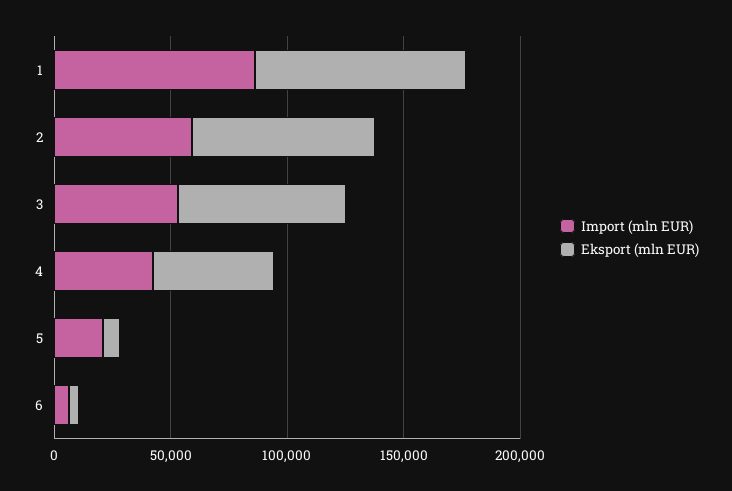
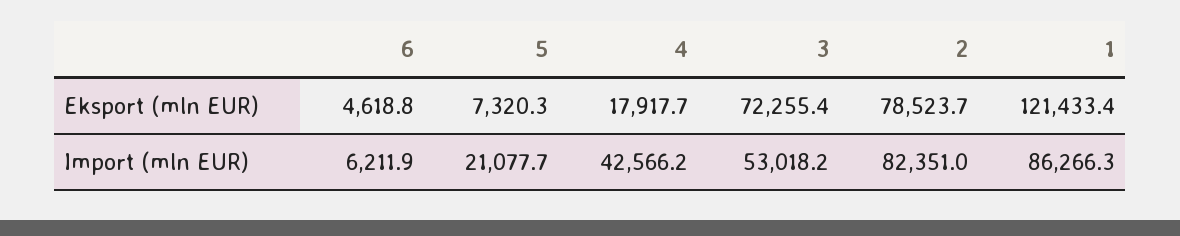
Eksport (mln EUR), 1: 90000 -> 121433.4
Import (mln EUR), 2: 60000 -> 82351
Eksport (mln EUR), 4: 50000 -> 17917.7

